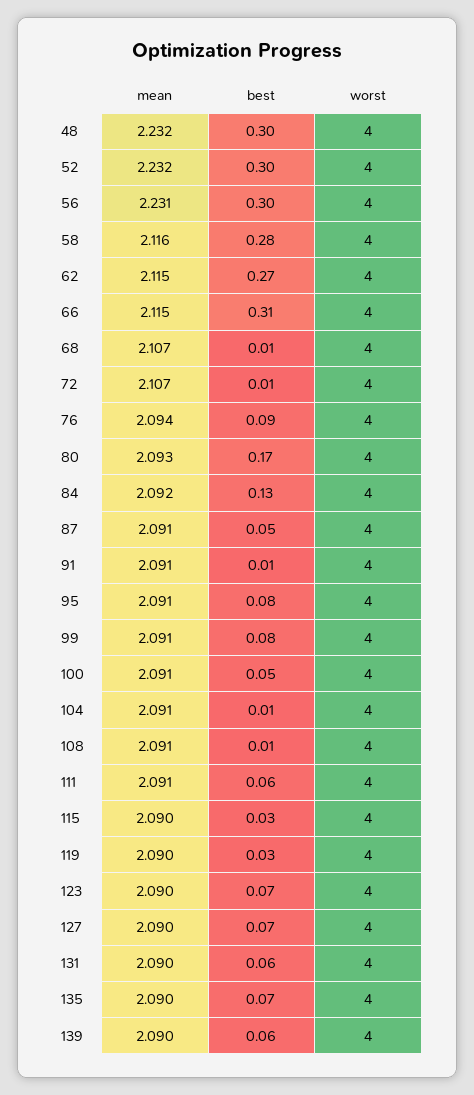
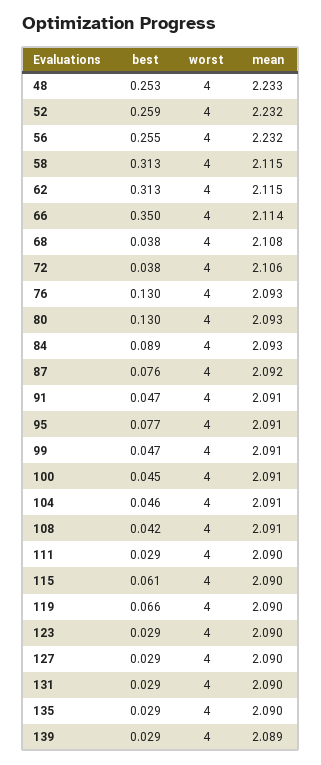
mean, 48: 2.232 -> 2.233
best, 48: 0.3 -> 0.253
best, 52: 0.3 -> 0.259
mean, 56: 2.231 -> 2.232
best, 56: 0.3 -> 0.255
mean, 58: 2.116 -> 2.115
best, 58: 0.28 -> 0.313
best, 62: 0.27 -> 0.313
mean, 66: 2.115 -> 2.114
best, 66: 0.31 -> 0.35
mean, 68: 2.107 -> 2.108
best, 68: 0.01 -> 0.038
mean, 72: 2.107 -> 2.106
best, 72: 0.01 -> 0.038
mean, 76: 2.094 -> 2.093
best, 76: 0.09 -> 0.13
best, 80: 0.17 -> 0.13
mean, 84: 2.092 -> 2.093
best, 84: 0.13 -> 0.089
mean, 87: 2.091 -> 2.092
best, 87: 0.05 -> 0.076
best, 91: 0.01 -> 0.047
best, 99: 0.08 -> 0.047
best, 104: 0.01 -> 0.046
best, 108: 0.01 -> 0.042
mean, 111: 2.091 -> 2.09
best, 111: 0.06 -> 0.029
best, 115: 0.03 -> 0.061
best, 119: 0.03 -> 0.066
best, 123: 0.07 -> 0.029
best, 127: 0.07 -> 0.029
best, 131: 0.06 -> 0.029
best, 135: 0.07 -> 0.029
mean, 139: 2.09 -> 2.089
best, 139: 0.06 -> 0.029

